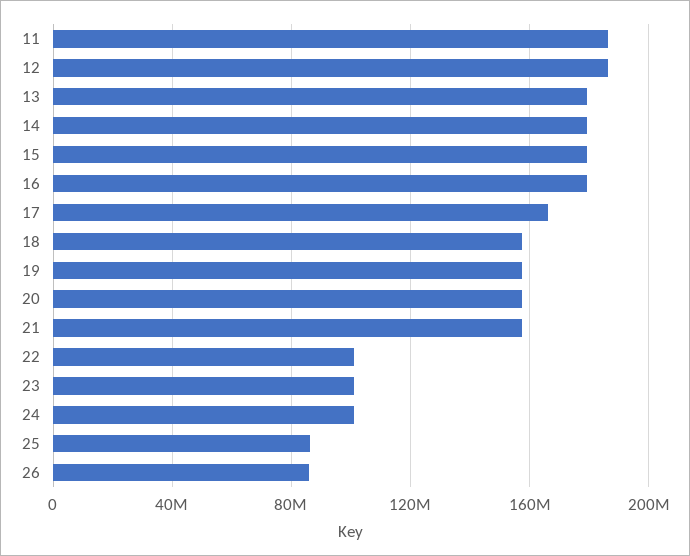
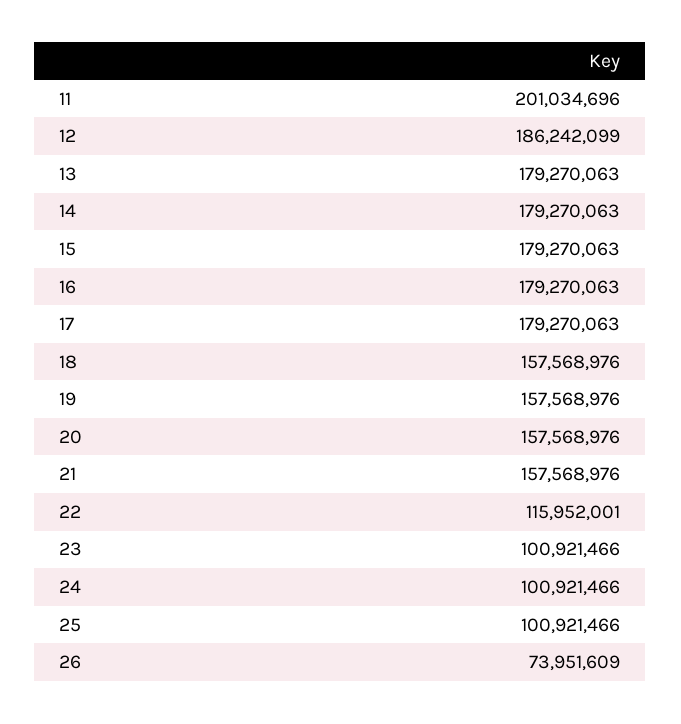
11: 185000000 -> 201034696
17: 165000000 -> 179270063
22: 100000000 -> 115952001
25: 85000000 -> 100921466
26: 85000000 -> 73951609

